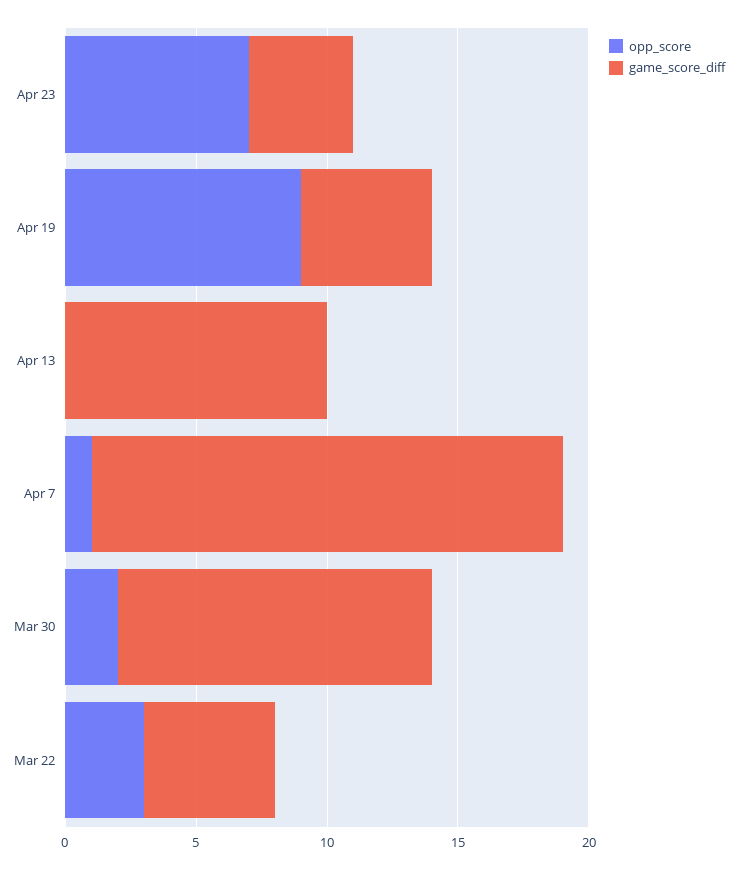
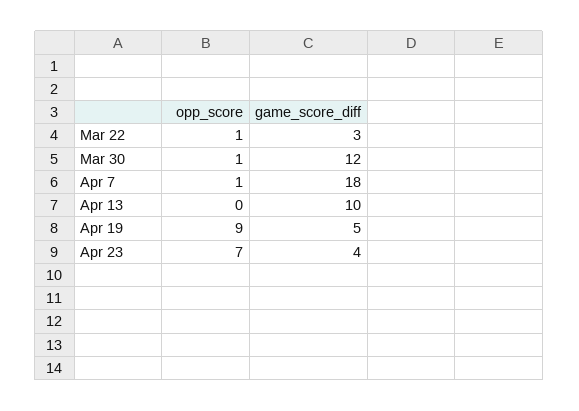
opp_score, Mar 30: 2 -> 1
opp_score, Mar 22: 3 -> 1
game_score_diff, Mar 22: 5 -> 3

